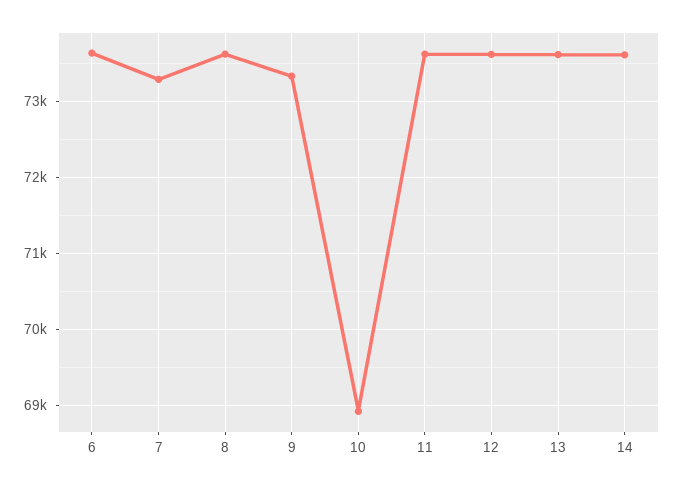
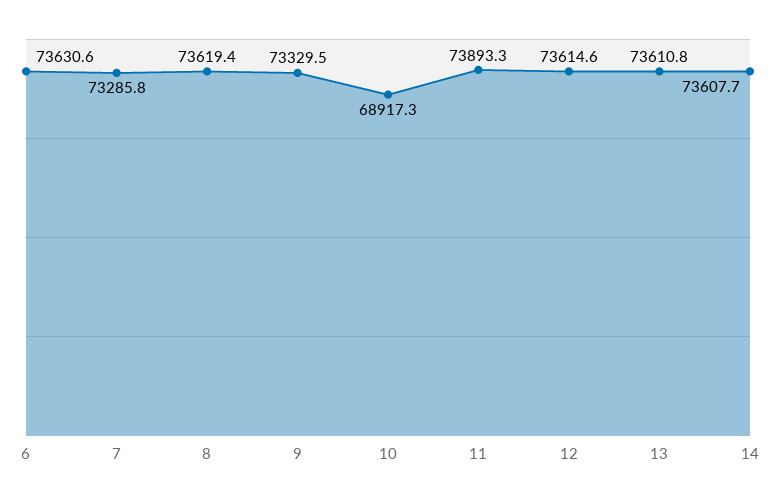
11: 73600 -> 73893.3

